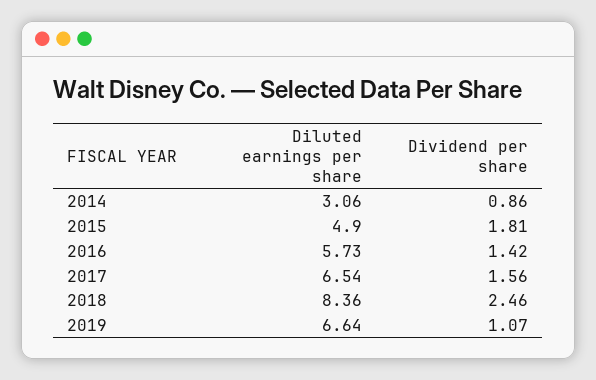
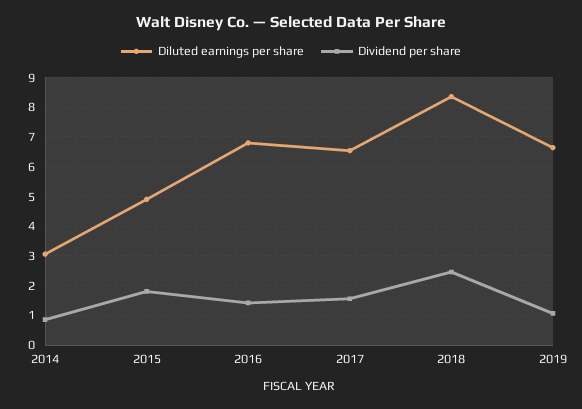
Diluted earnings per share, 2016: 5.73 -> 6.75

